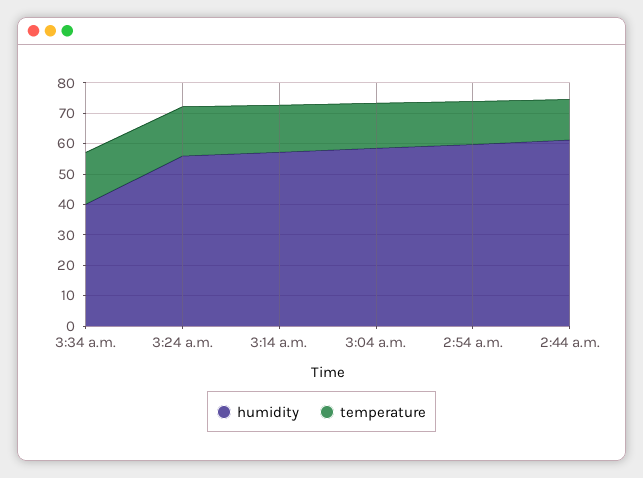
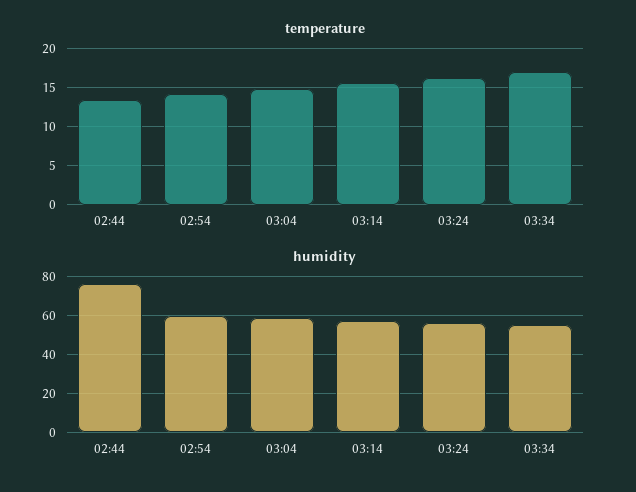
humidity, 3:34 a.m.: 40 -> 55
humidity, 2:44 a.m.: 60 -> 75

